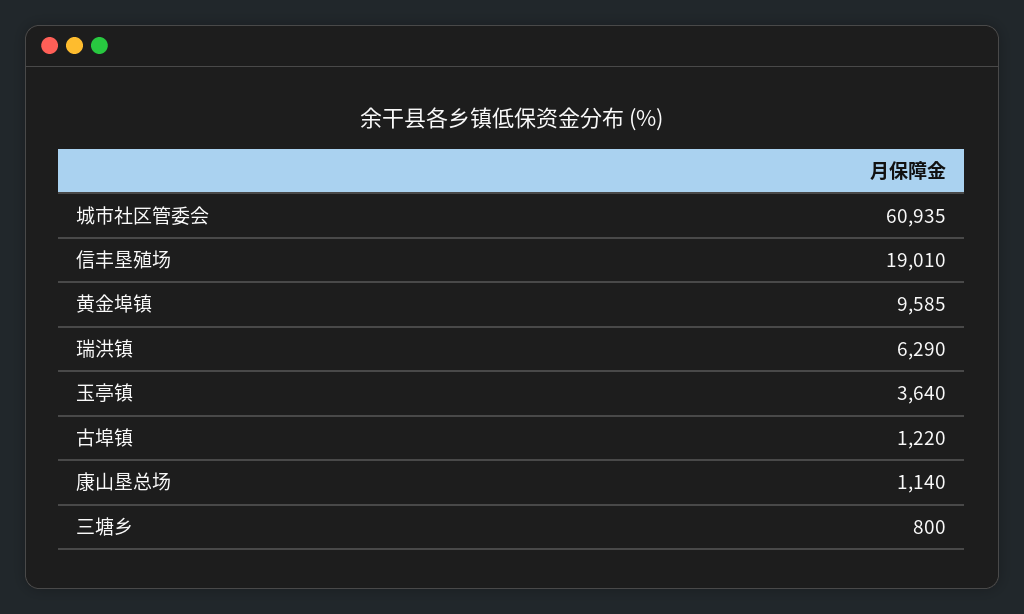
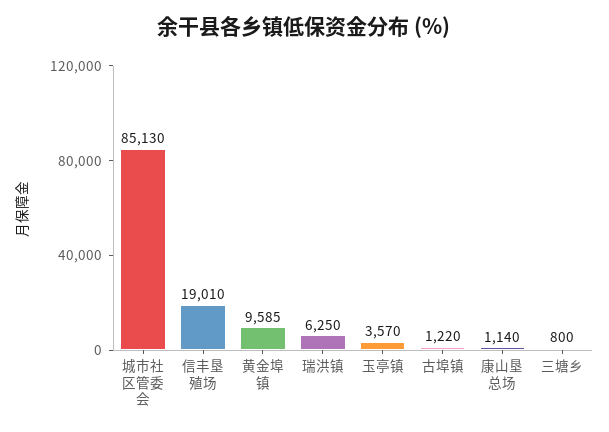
城市社区管委会: 60935 -> 85130
瑞洪镇: 6290 -> 6250
玉亭镇: 3640 -> 3570

